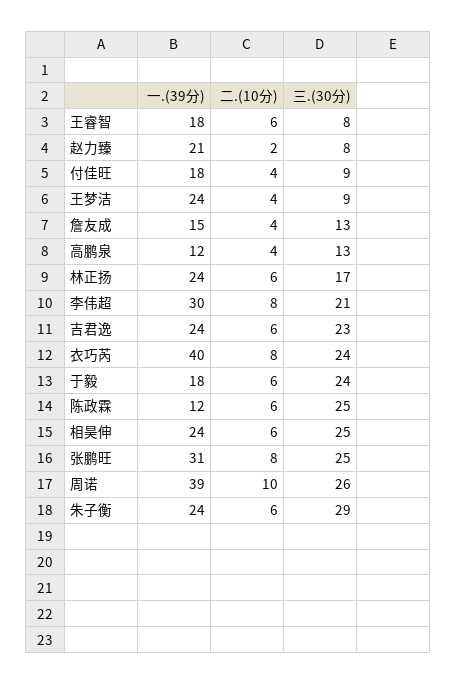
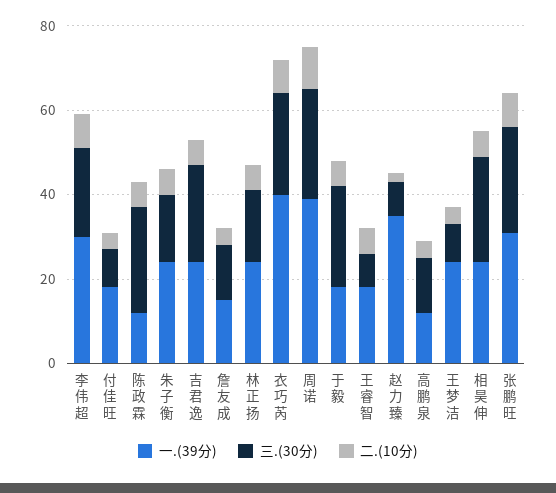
一.(39分), 赵力臻: 21 -> 35
三.(30分), 朱子衡: 29 -> 15

